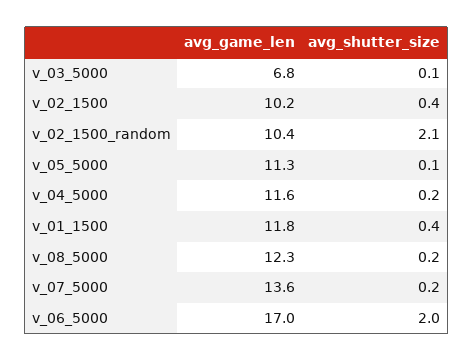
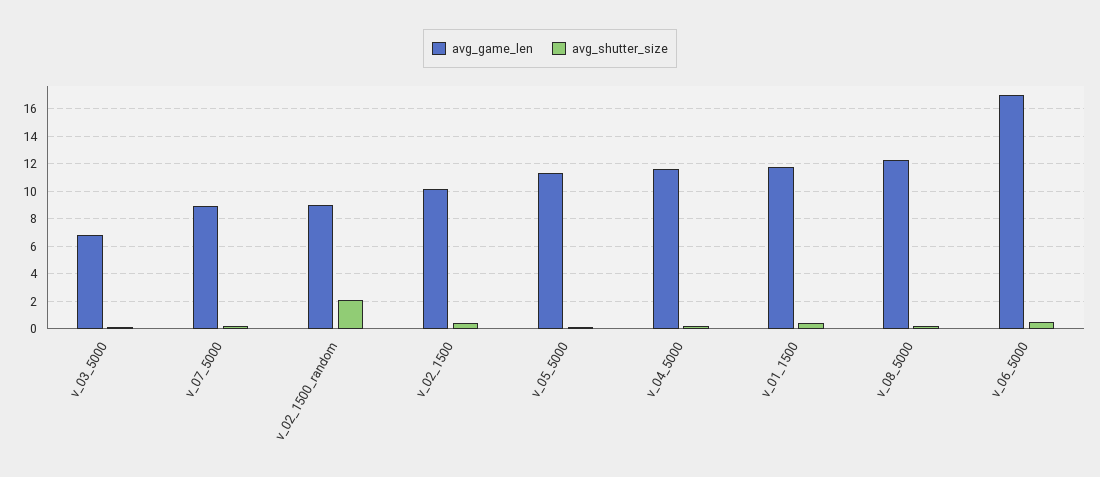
avg_game_len, v_02_1500_random: 10.4 -> 9
avg_game_len, v_07_5000: 13.6 -> 9
avg_shutter_size, v_06_5000: 2 -> 0.5

